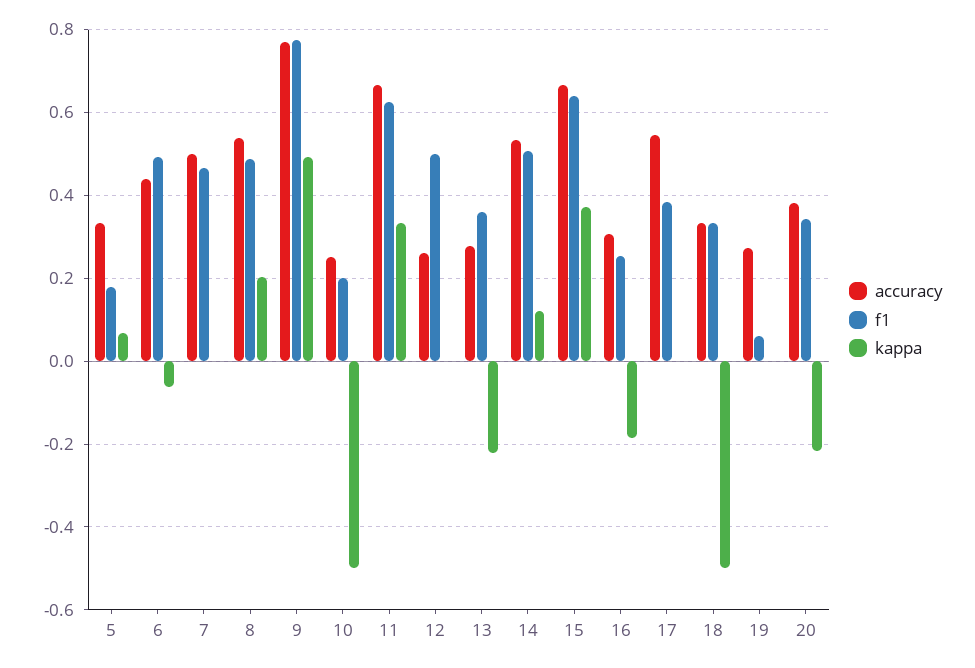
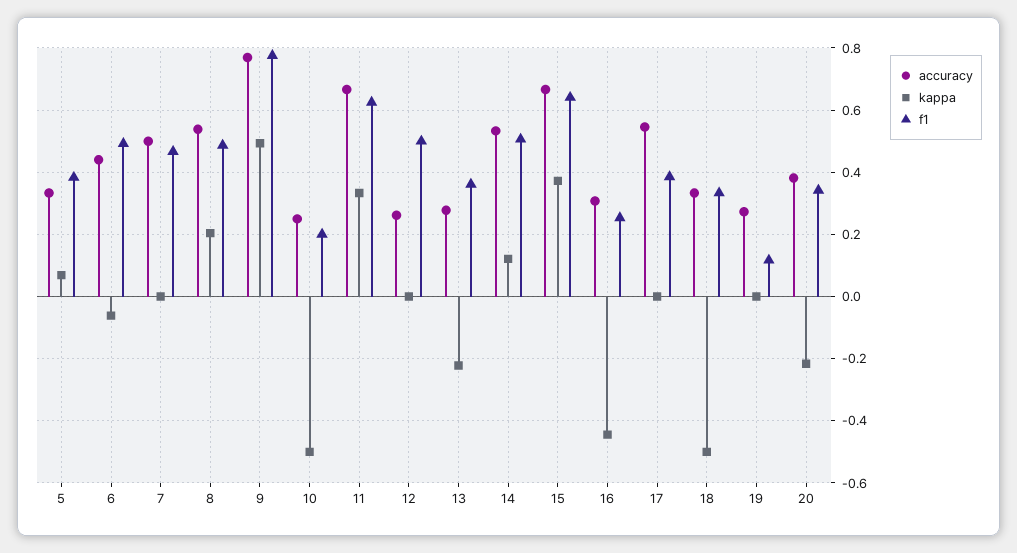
f1, 5: 0.18 -> 0.38
kappa, 16: -0.18 -> -0.44
f1, 19: 0.06 -> 0.12

